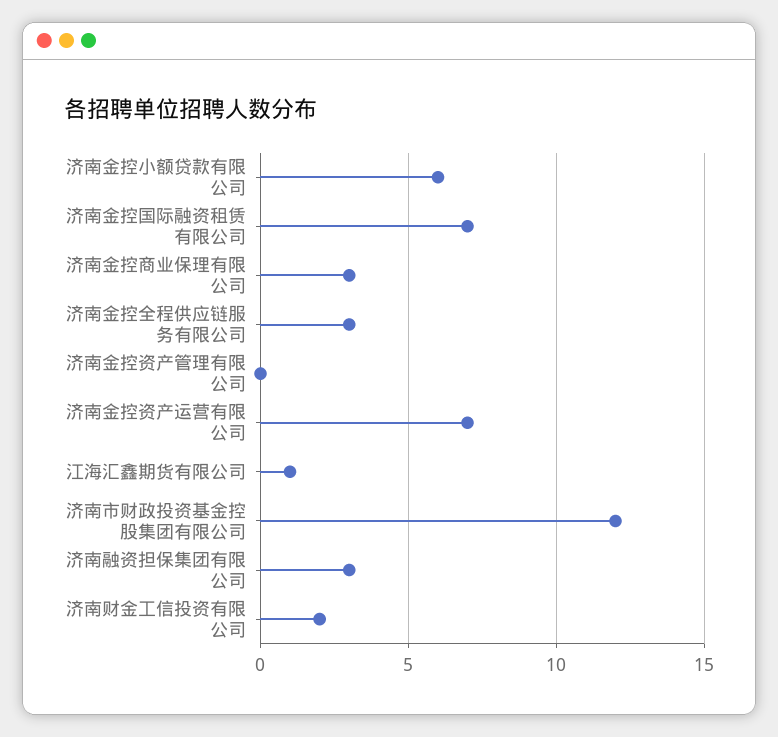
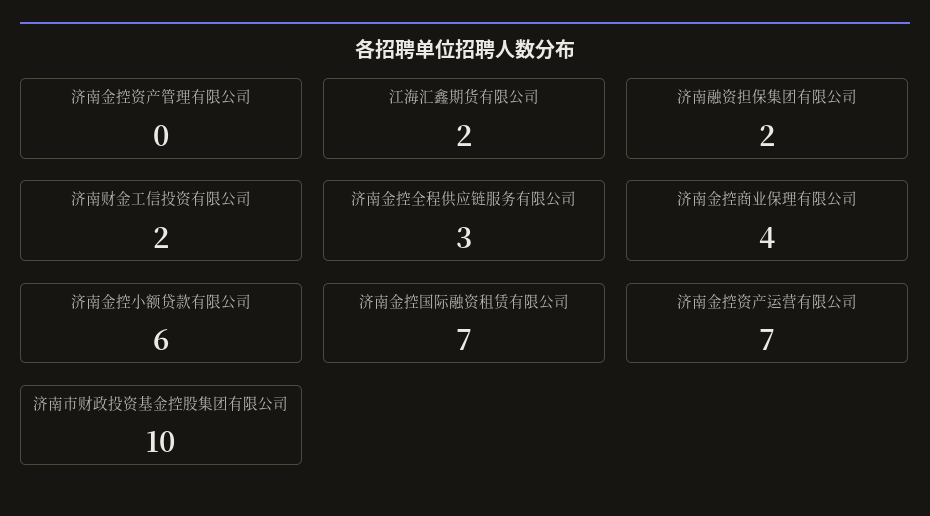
济南金控商业保理有限公司: 3 -> 4
江海汇鑫期货有限公司: 1 -> 2
济南市财政投资基金控股集团有限公司: 12 -> 10
济南融资担保集团有限公司: 3 -> 2

